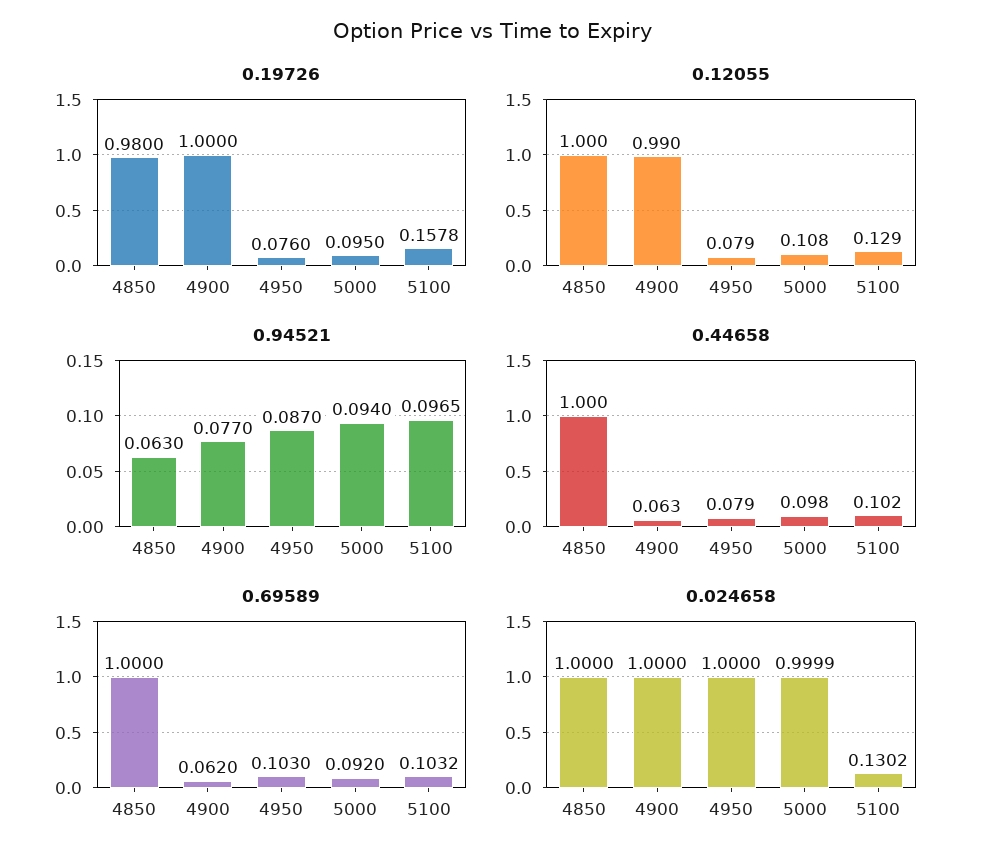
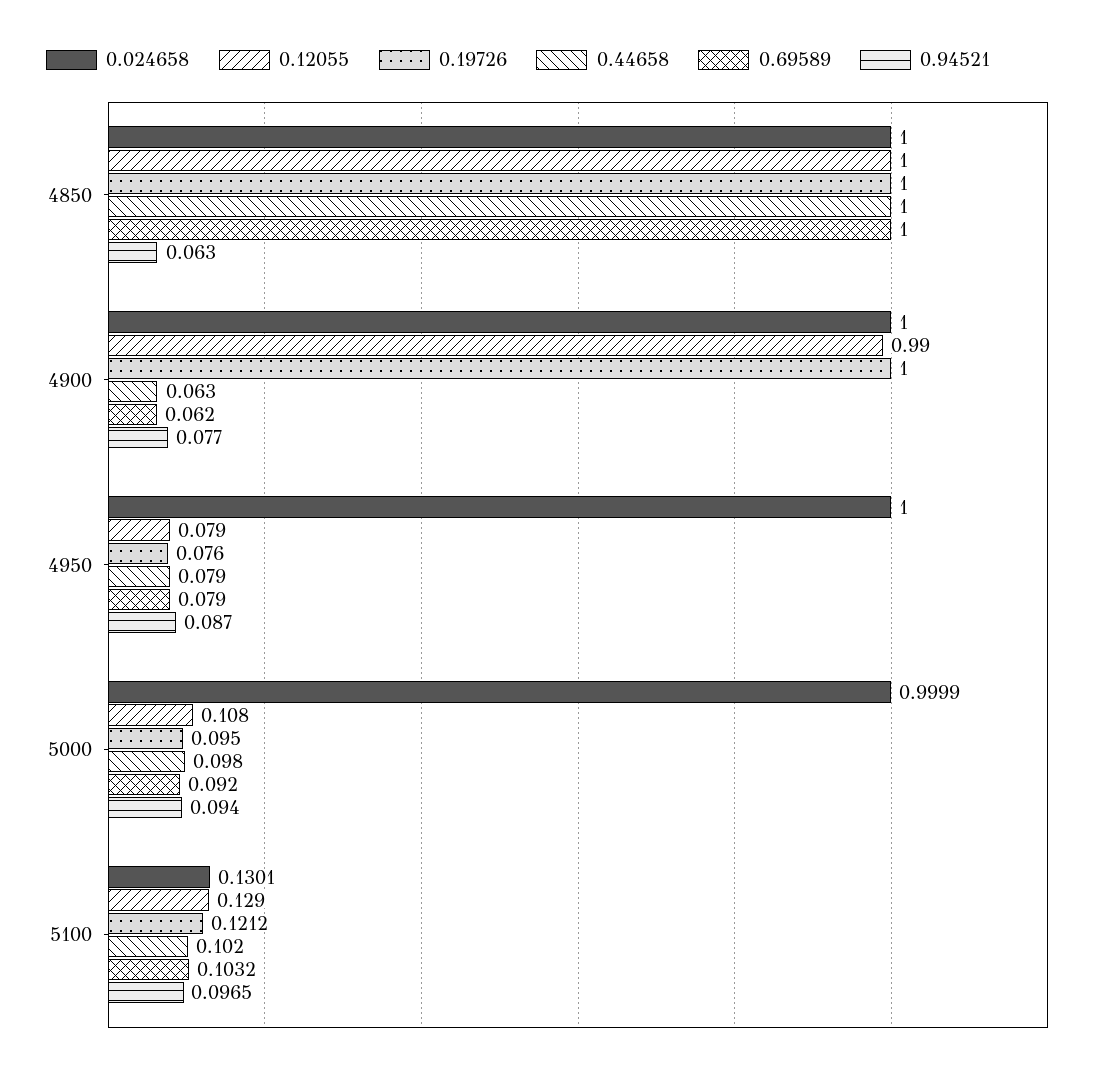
0.19726, 4850: 0.98 -> 1
0.19726, 5100: 0.1578 -> 0.1212
0.69589, 4950: 0.103 -> 0.079
0.024658, 5100: 0.1302 -> 0.1301

